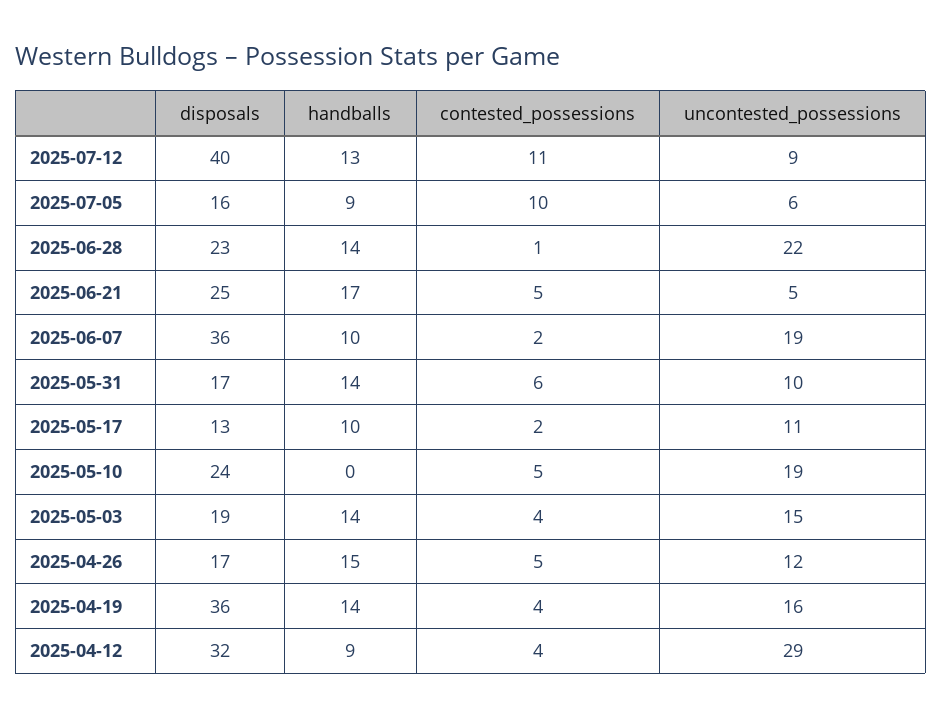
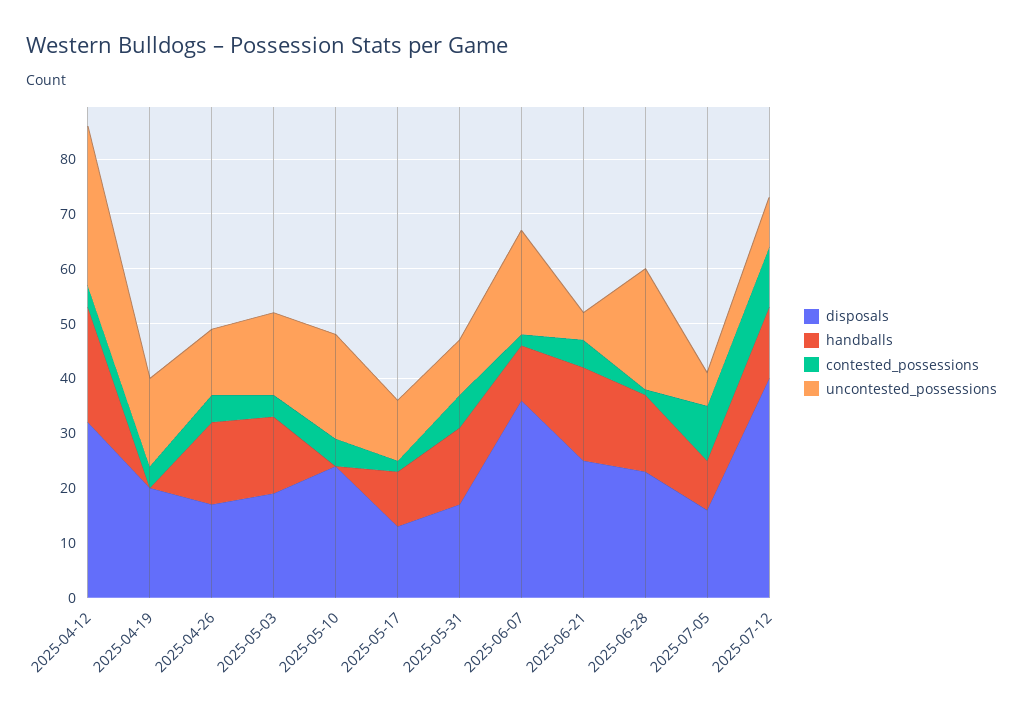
disposals, 2025-04-19: 36 -> 20
handballs, 2025-04-19: 14 -> 0
handballs, 2025-04-12: 9 -> 20

